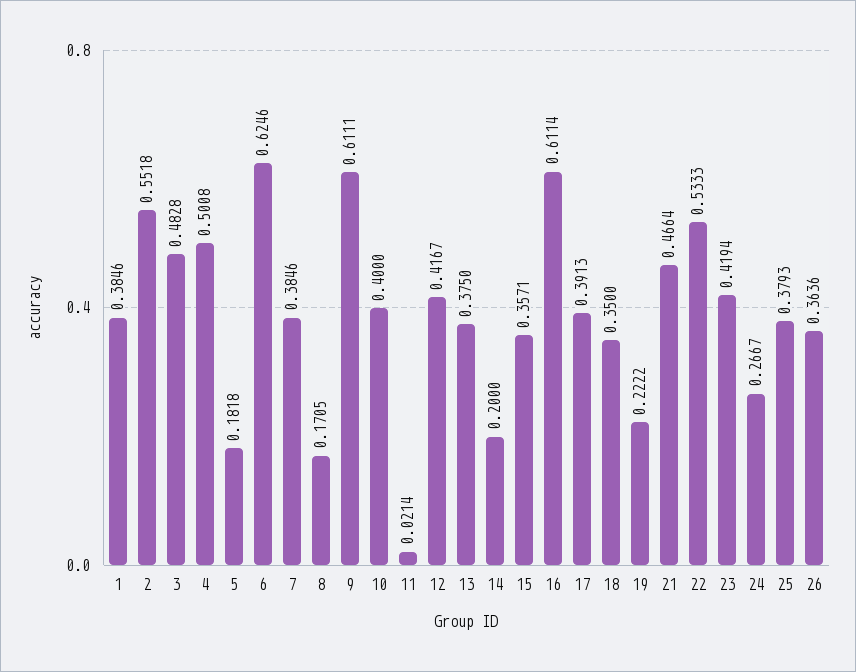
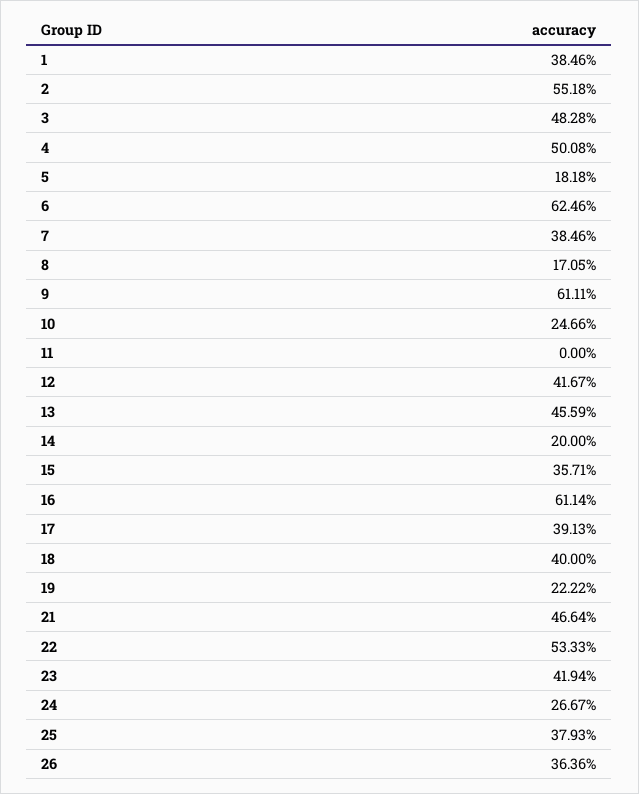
10: 0.4 -> 0.2466
11: 0.0214 -> 0
13: 0.375 -> 0.4559
18: 0.35 -> 0.4

